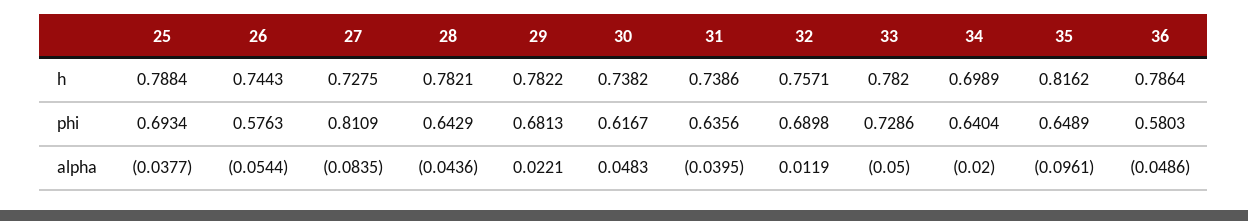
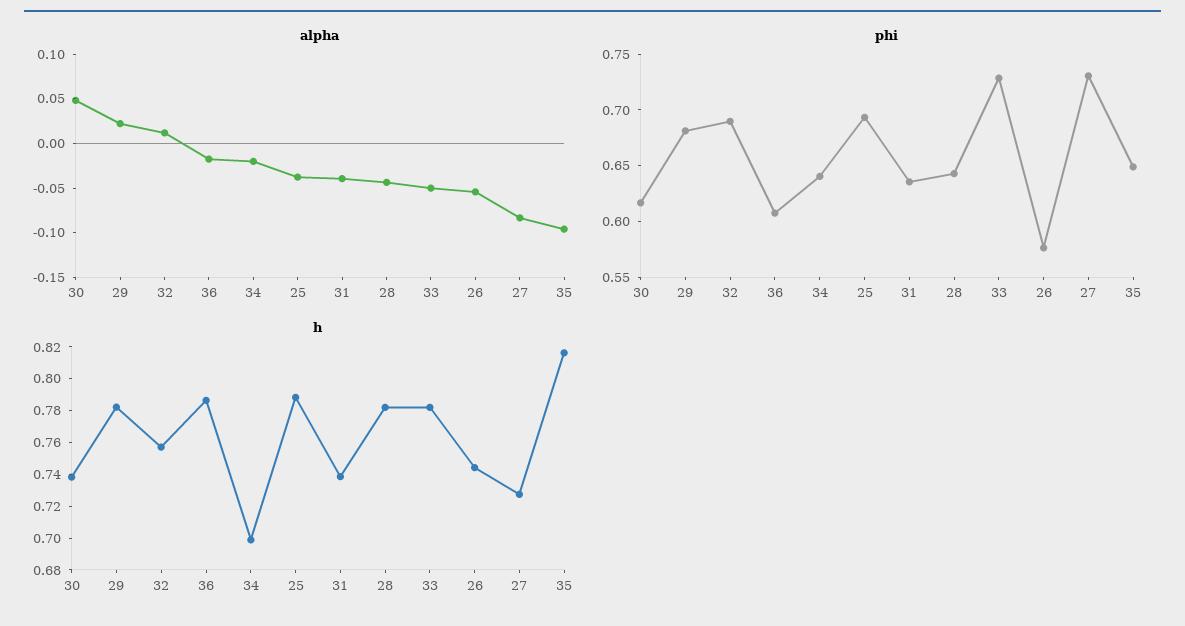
phi, 27: 0.8109 -> 0.73
phi, 36: 0.5803 -> 0.61
alpha, 36: -0.0486 -> -0.02

